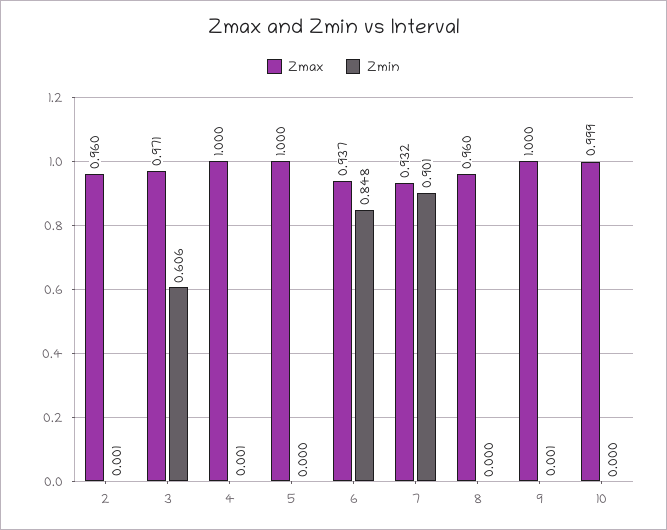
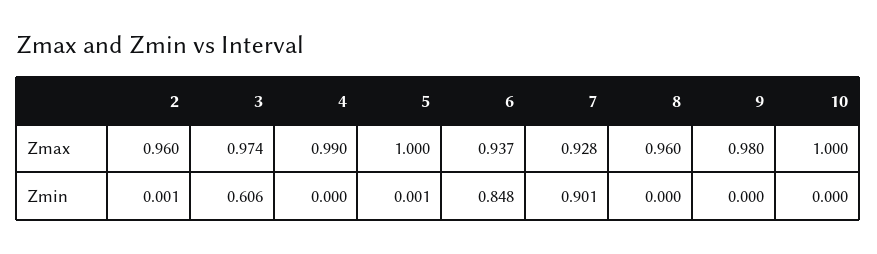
Zmax, 3: 0.971 -> 0.974
Zmax, 4: 1 -> 0.99
Zmin, 4: 0.001 -> 0
Zmin, 5: 0 -> 0.001
Zmax, 7: 0.932 -> 0.928
Zmax, 9: 1 -> 0.98
Zmin, 9: 0.001 -> 0
Zmax, 10: 0.999 -> 1

